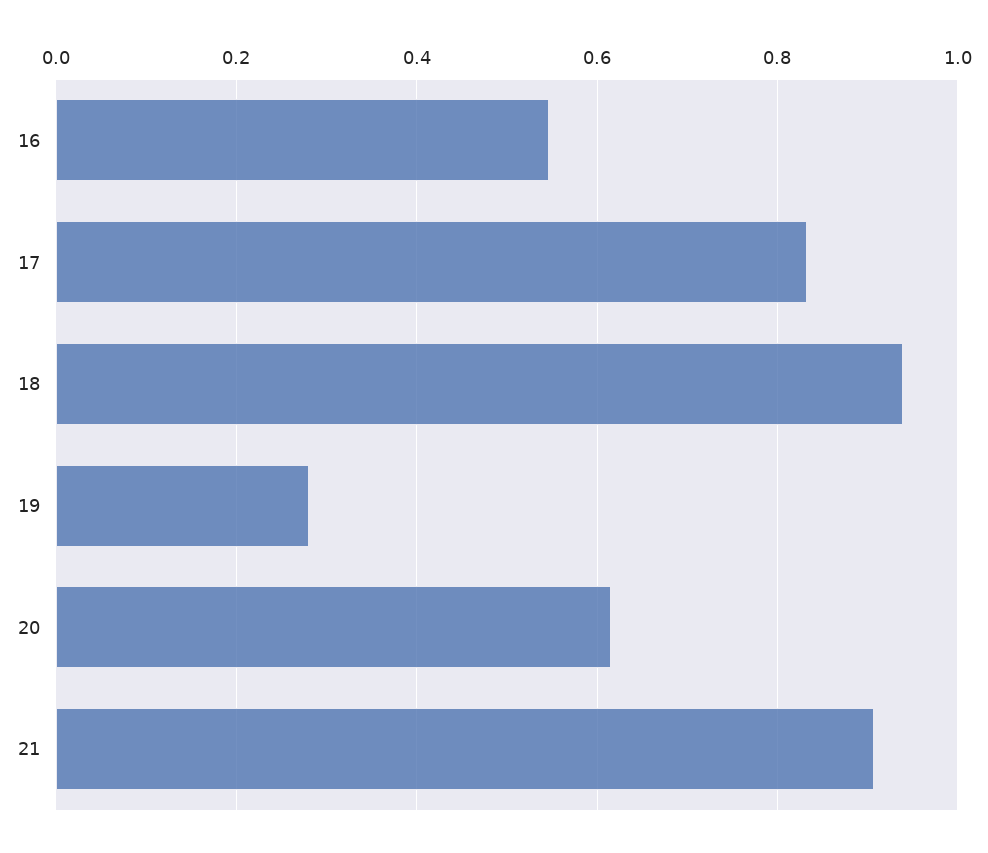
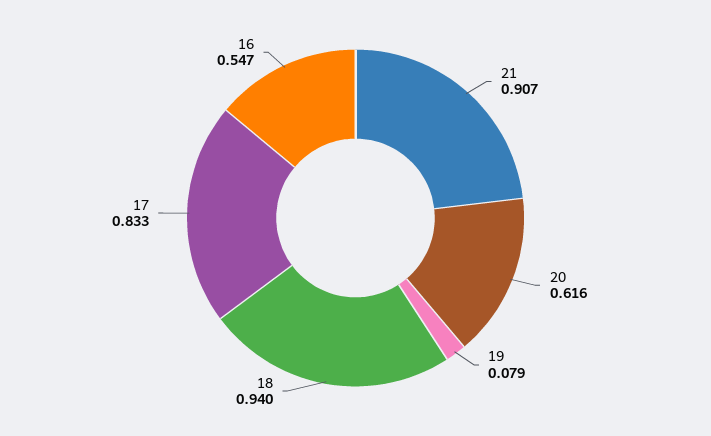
19: 0.28 -> 0.079

